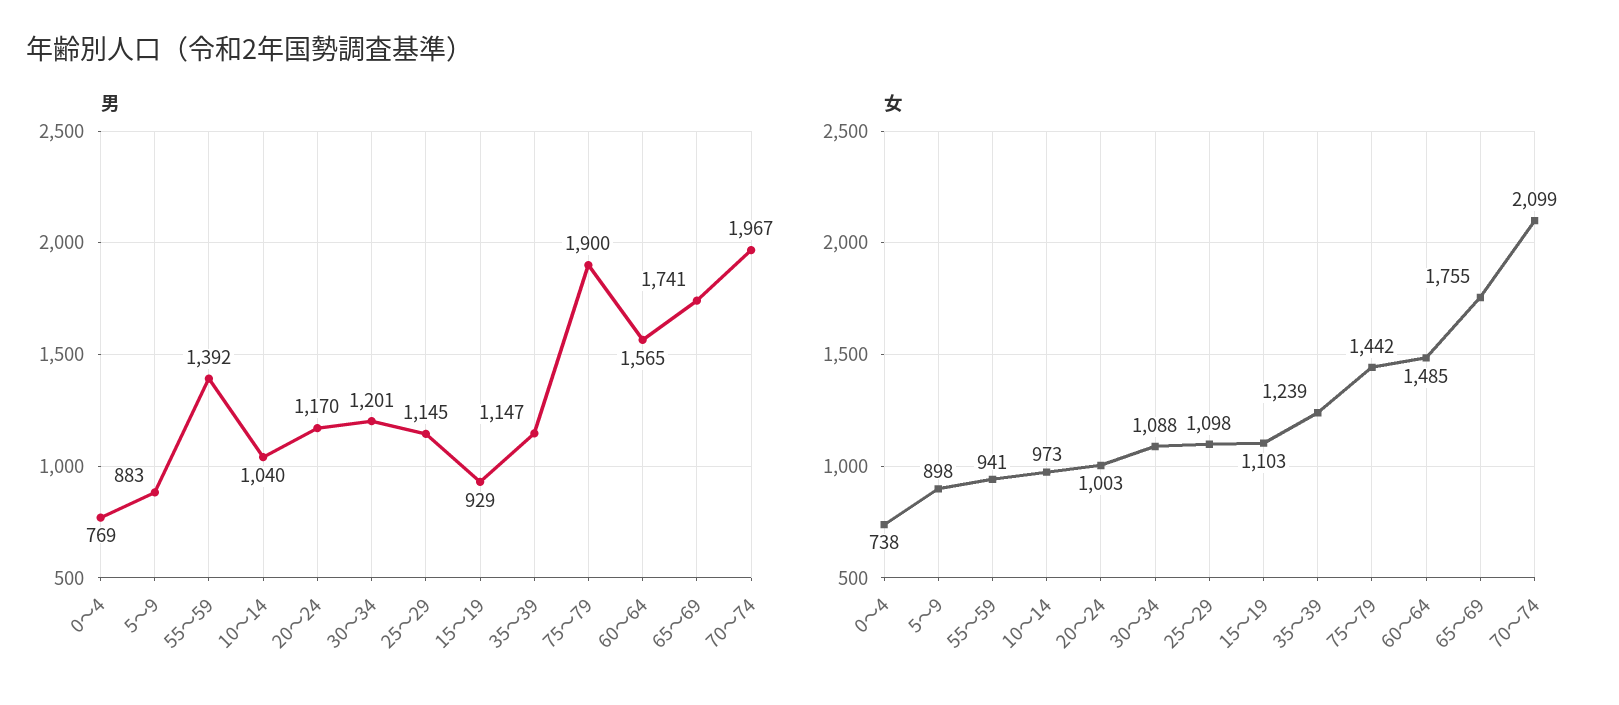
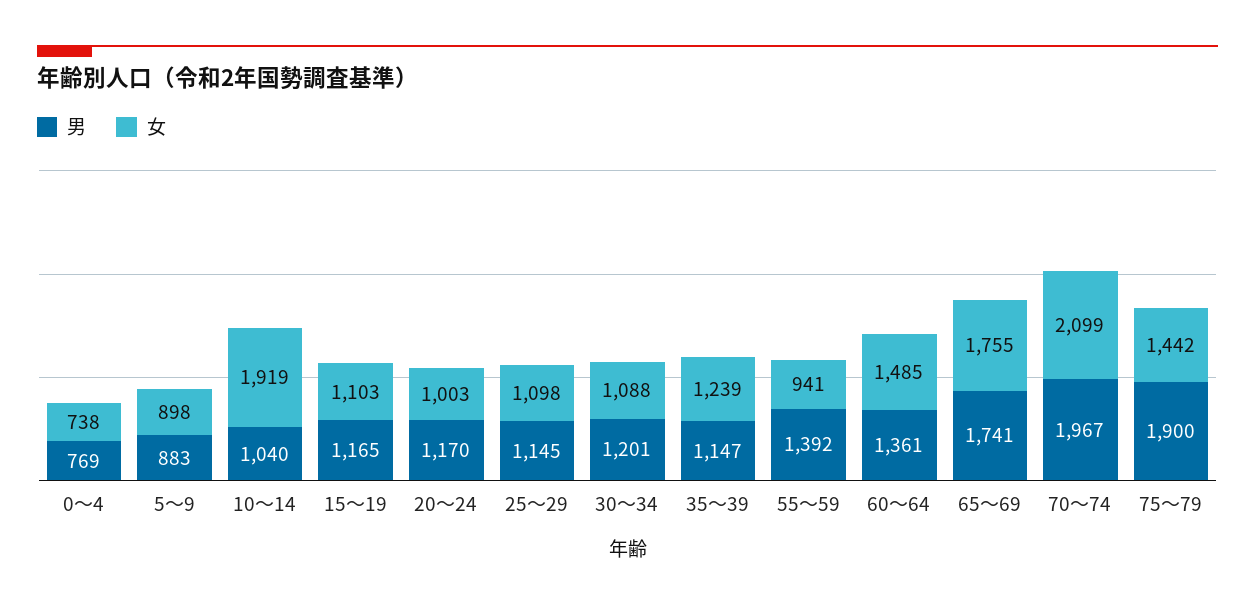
男, 15～19: 929 -> 1165
男, 60～64: 1565 -> 1361
女, 10～14: 973 -> 1919

